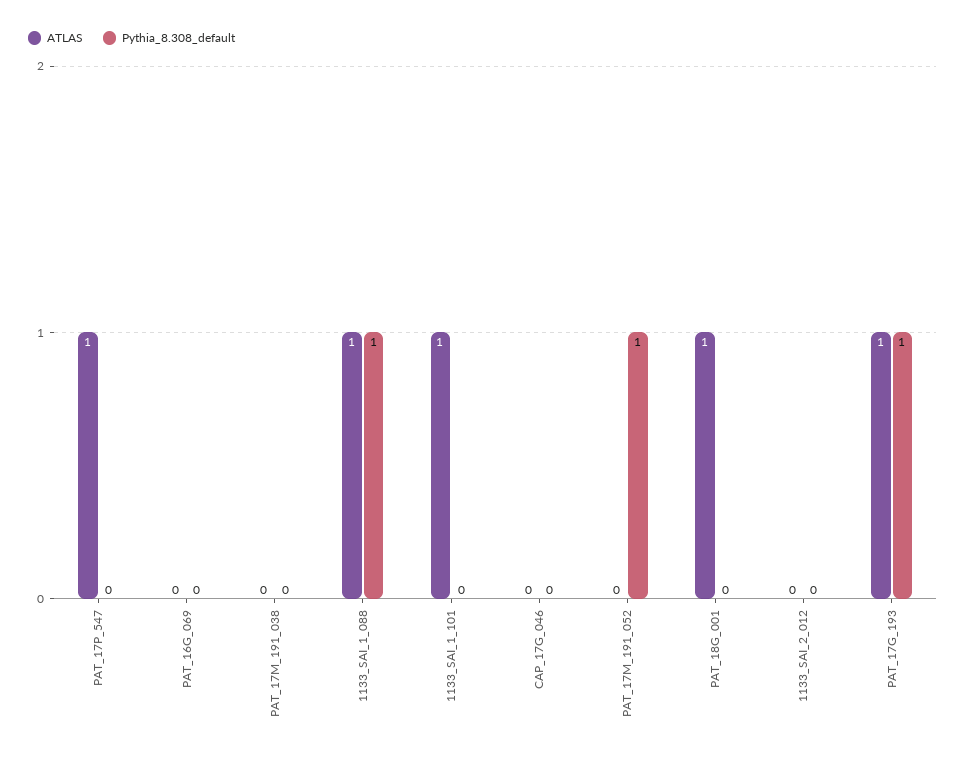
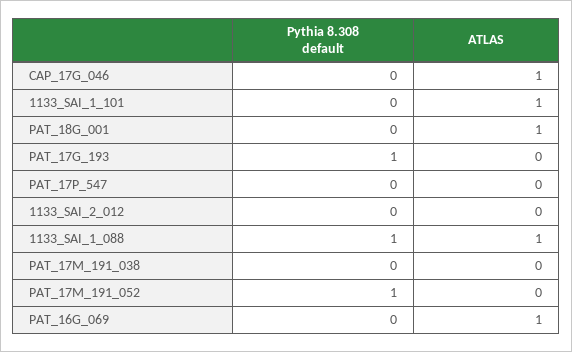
ATLAS, PAT_17P_547: 1 -> 0
ATLAS, PAT_16G_069: 0 -> 1
ATLAS, CAP_17G_046: 0 -> 1
ATLAS, PAT_17G_193: 1 -> 0

